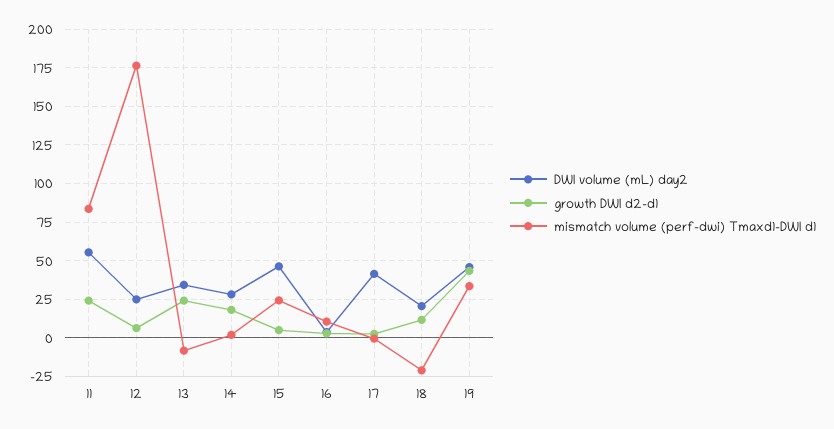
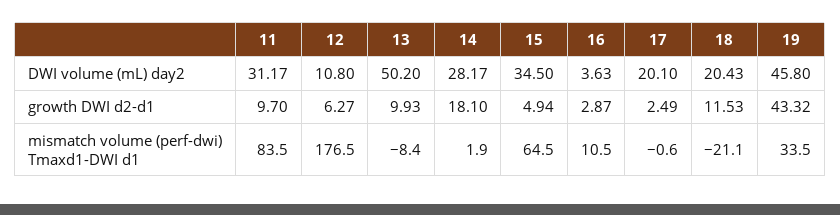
DWI volume (mL) day2, 11: 55 -> 31.17
growth DWI d2-d1, 11: 25 -> 9.7
DWI volume (mL) day2, 12: 25 -> 10.8
DWI volume (mL) day2, 13: 35 -> 50.2
growth DWI d2-d1, 13: 25 -> 9.93
DWI volume (mL) day2, 15: 45 -> 34.5
mismatch volume (perf-dwi) Tmaxd1-DWI d1, 15: 25 -> 64.5
DWI volume (mL) day2, 17: 40 -> 20.1

